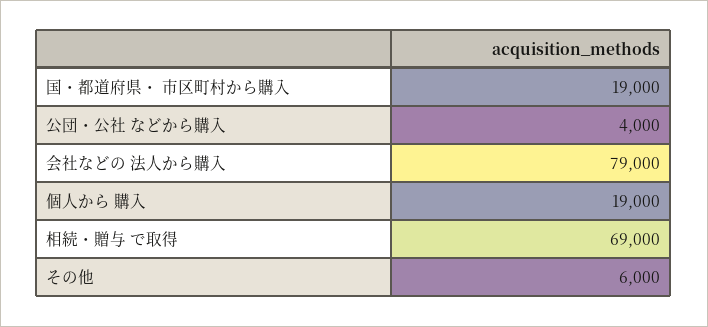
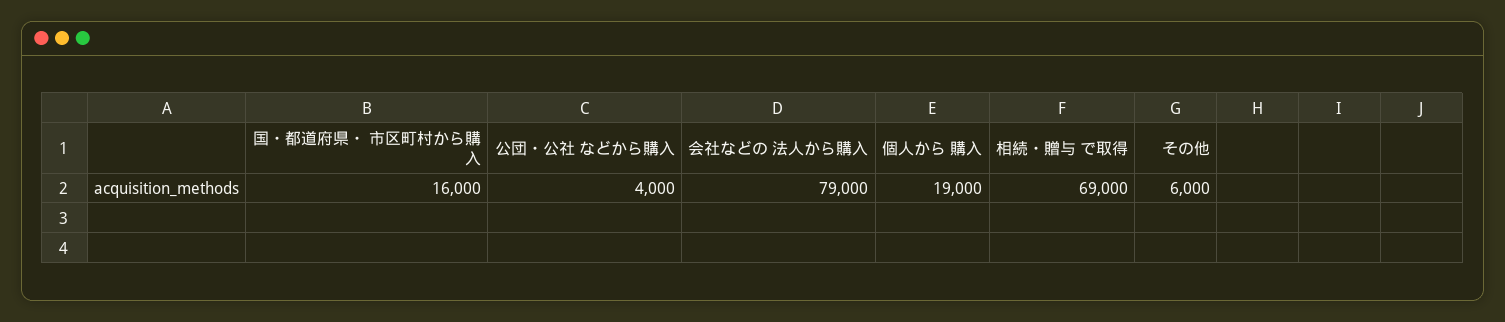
国・都道府県・ 市区町村から購入: 19000 -> 16000

